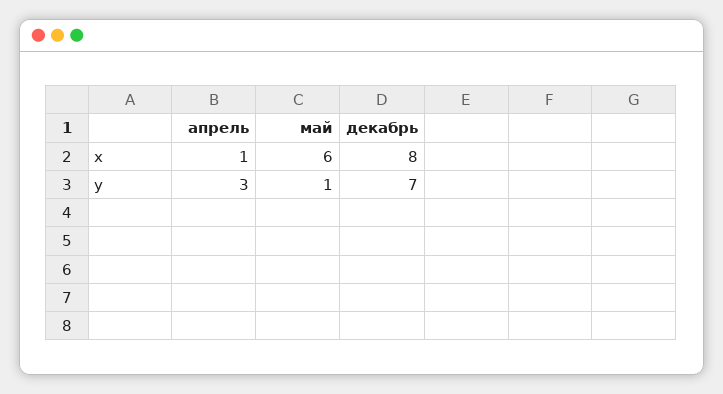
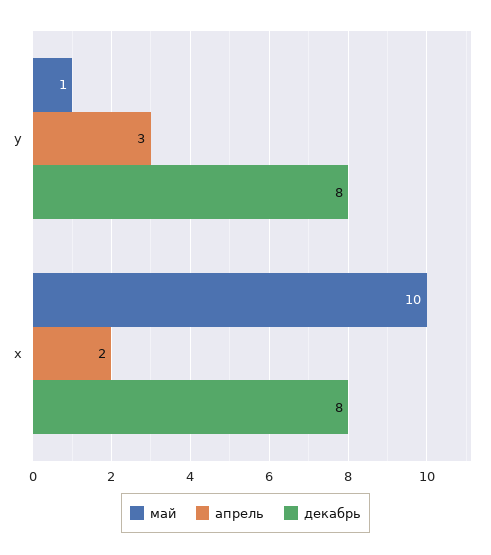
апрель, x: 1 -> 2
май, x: 6 -> 10
декабрь, y: 7 -> 8

